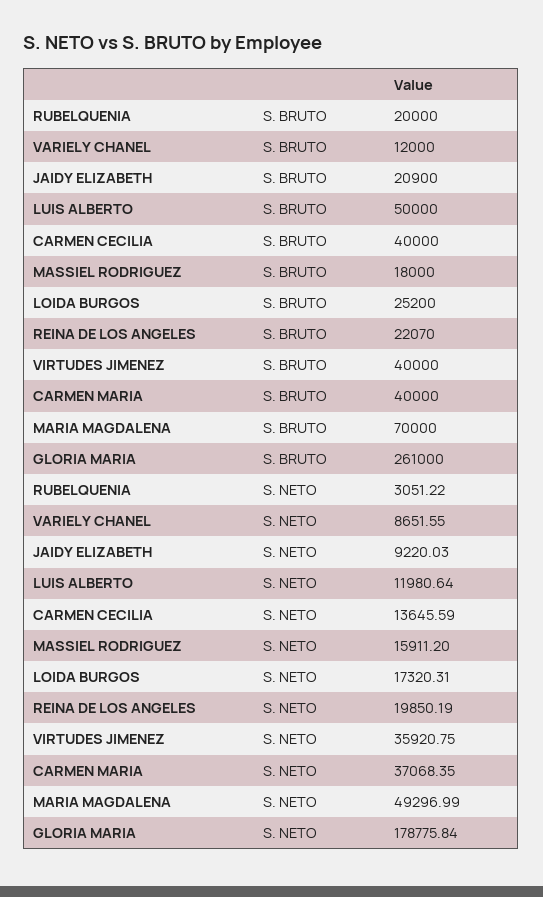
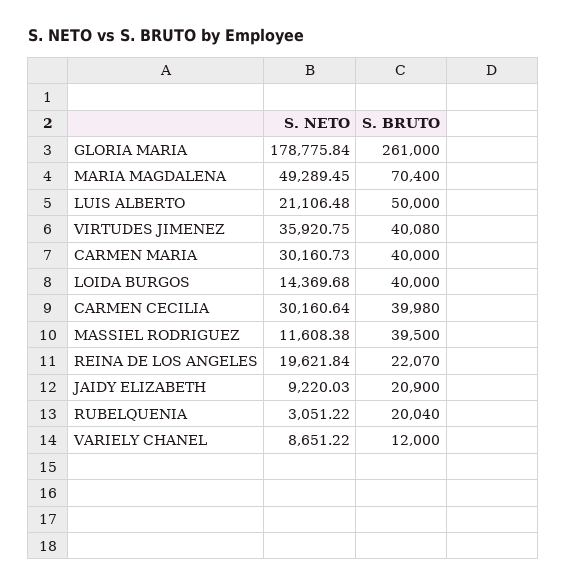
RUBELQUENIA, S. BRUTO: 20000 -> 20040
CARMEN CECILIA, S. BRUTO: 40000 -> 39980
MASSIEL RODRIGUEZ, S. BRUTO: 18000 -> 39500
LOIDA BURGOS, S. BRUTO: 25200 -> 40000
VIRTUDES JIMENEZ, S. BRUTO: 40000 -> 40080
MARIA MAGDALENA, S. BRUTO: 70000 -> 70400
VARIELY CHANEL, S. NETO: 8651.55 -> 8651.22
LUIS ALBERTO, S. NETO: 11980.64 -> 21106.48
CARMEN CECILIA, S. NETO: 13645.59 -> 30160.64
MASSIEL RODRIGUEZ, S. NETO: 15911.2 -> 11608.38
LOIDA BURGOS, S. NETO: 17320.31 -> 14369.68
REINA DE LOS ANGELES, S. NETO: 19850.19 -> 19621.84
CARMEN MARIA, S. NETO: 37068.35 -> 30160.73
MARIA MAGDALENA, S. NETO: 49296.99 -> 49289.45

